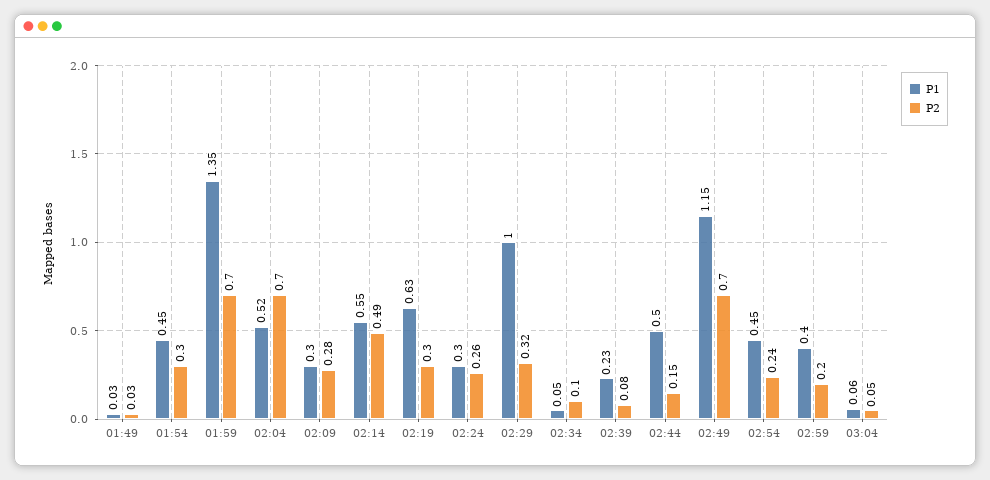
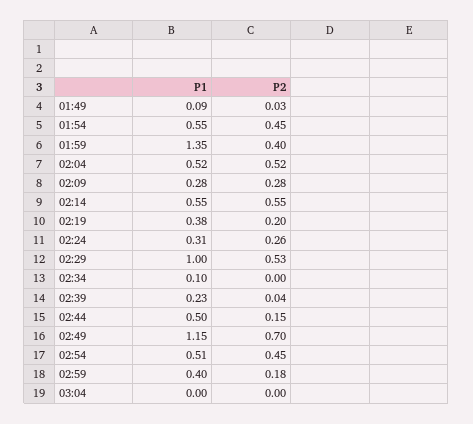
P1, 01:49: 0.03 -> 0.09
P1, 01:54: 0.45 -> 0.55
P2, 01:54: 0.3 -> 0.45
P2, 01:59: 0.7 -> 0.4
P2, 02:04: 0.7 -> 0.52
P1, 02:09: 0.3 -> 0.28
P2, 02:14: 0.49 -> 0.55
P1, 02:19: 0.63 -> 0.38
P2, 02:19: 0.3 -> 0.2
P1, 02:24: 0.3 -> 0.31
P2, 02:29: 0.32 -> 0.53
P1, 02:34: 0.05 -> 0.1
P2, 02:34: 0.1 -> 0
P2, 02:39: 0.08 -> 0.04
P1, 02:54: 0.45 -> 0.51
P2, 02:54: 0.24 -> 0.45
P2, 02:59: 0.2 -> 0.18
P1, 03:04: 0.06 -> 0
P2, 03:04: 0.05 -> 0

